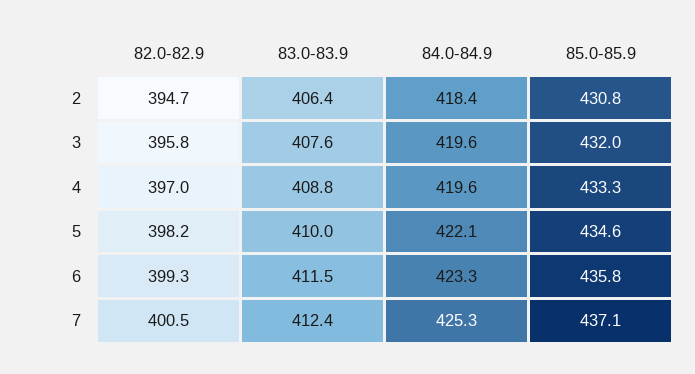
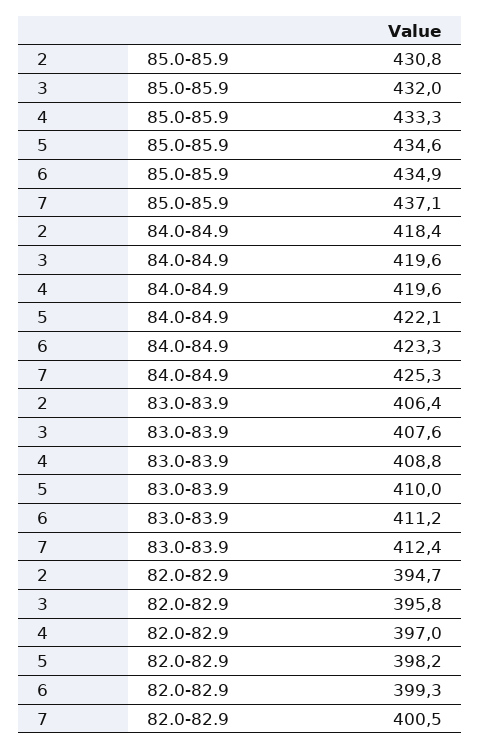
83.0-83.9, 6: 411.5 -> 411.2
85.0-85.9, 6: 435.8 -> 434.9

